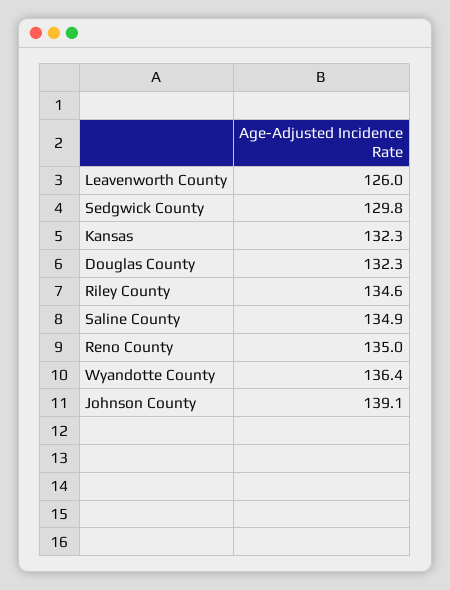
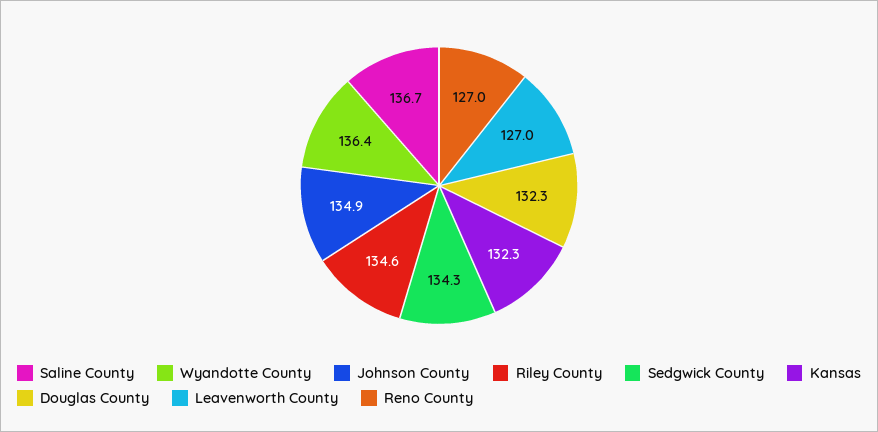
Leavenworth County: 126 -> 127
Sedgwick County: 129.8 -> 134.3
Saline County: 134.9 -> 136.7
Reno County: 135 -> 127
Johnson County: 139.1 -> 134.9

